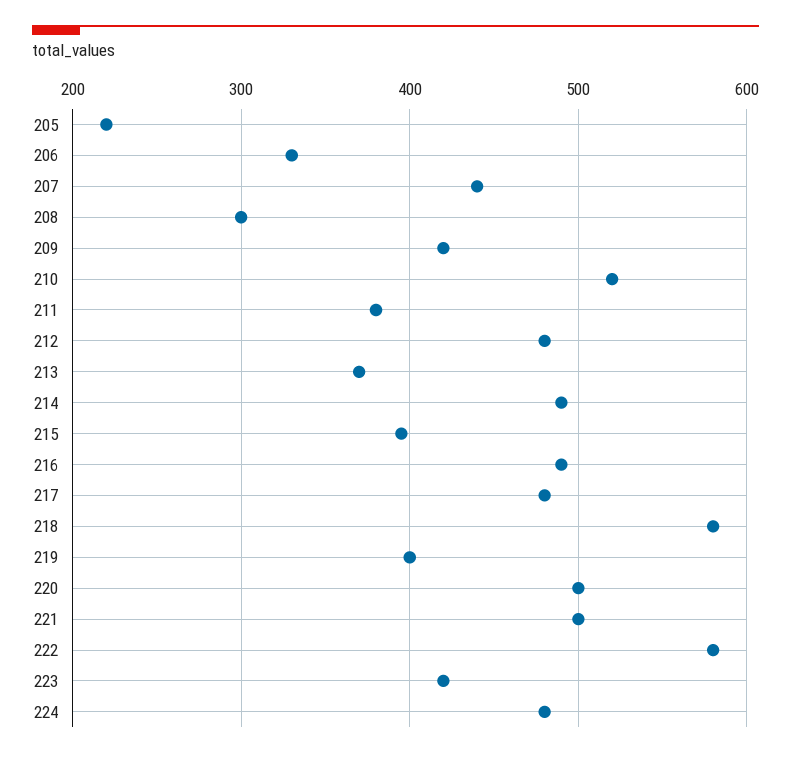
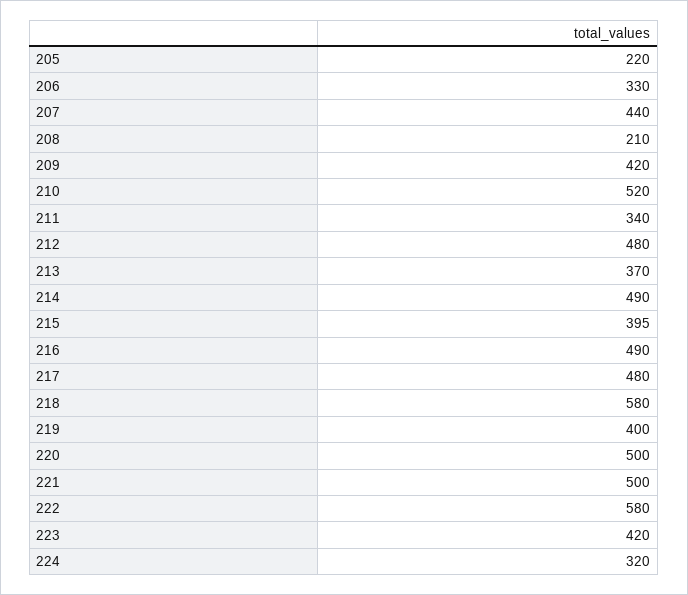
208: 300 -> 210
211: 380 -> 340
224: 480 -> 320

